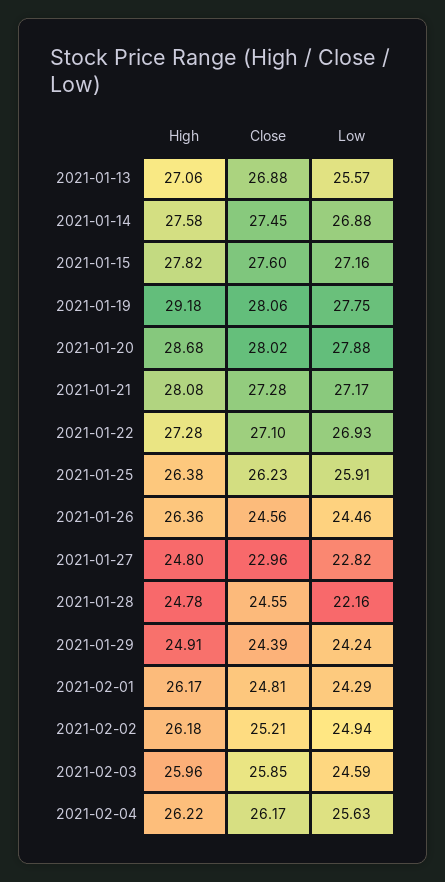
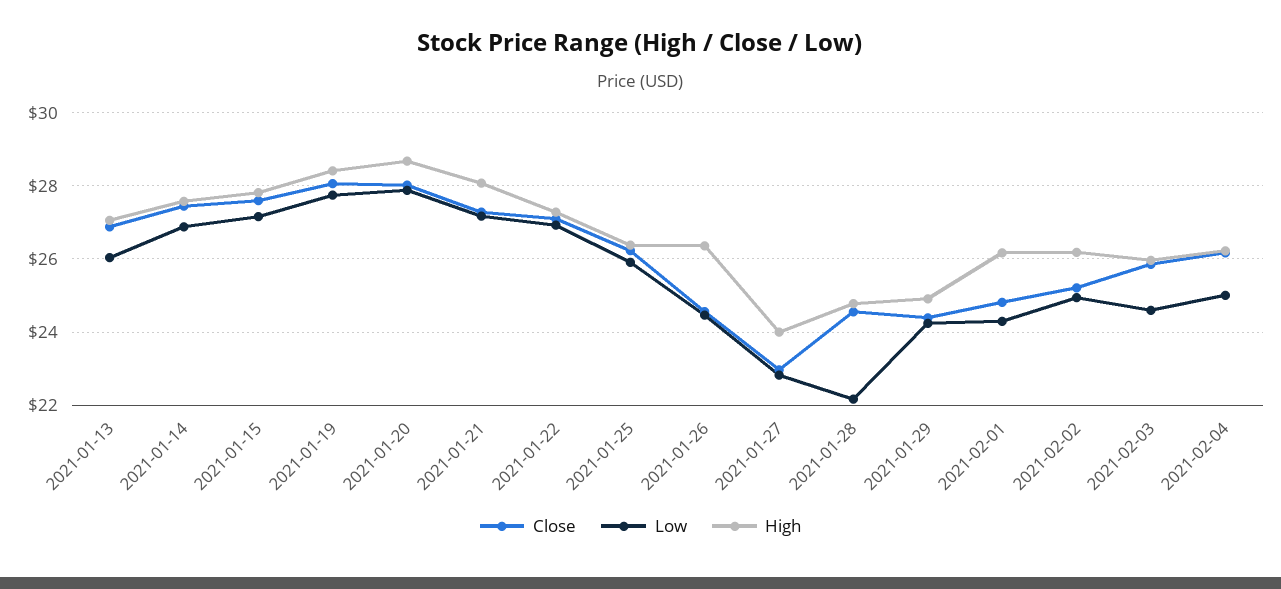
Low, 2021-01-13: 25.57 -> 26
High, 2021-01-19: 29.18 -> 28.4
High, 2021-01-27: 24.8 -> 24
Low, 2021-02-04: 25.63 -> 25

